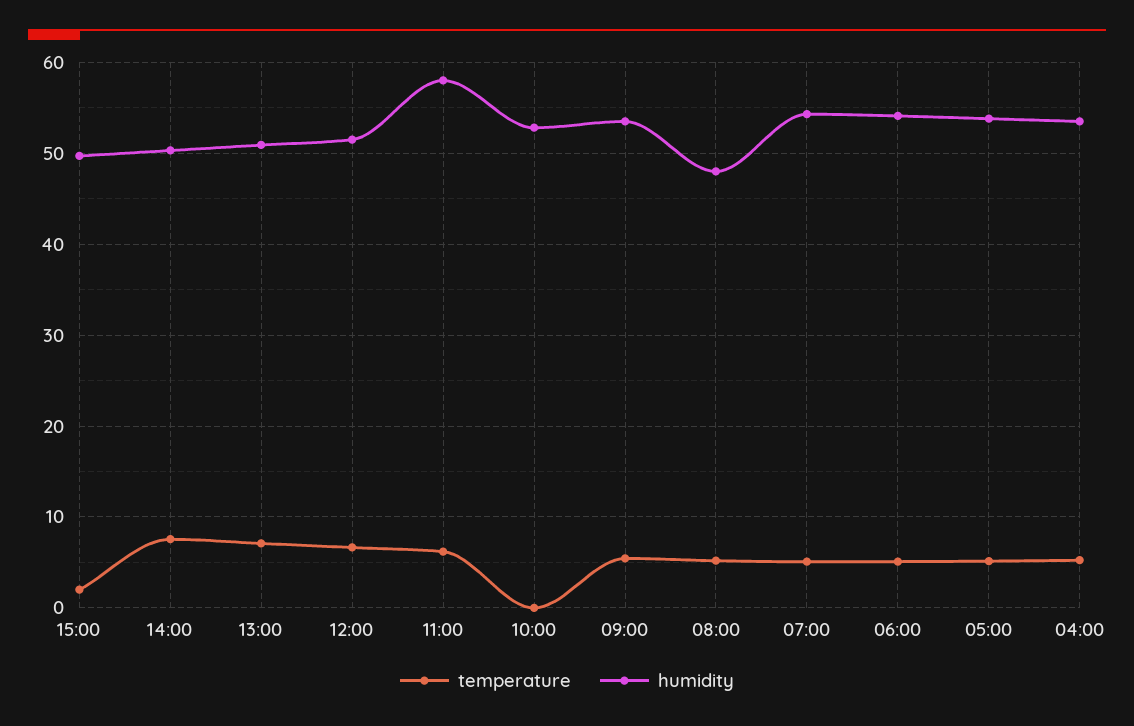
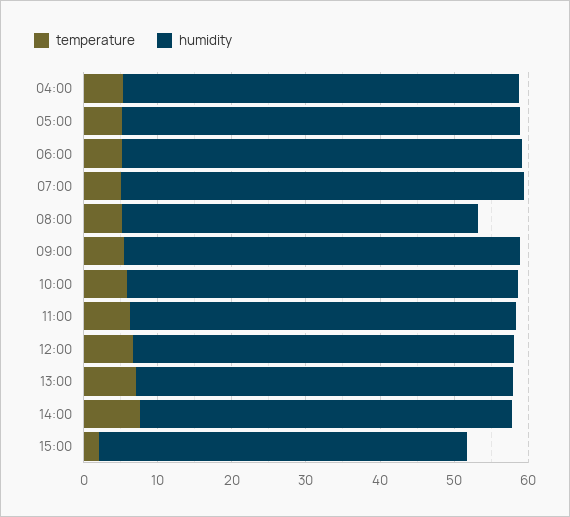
humidity, 11:00: 58 -> 52
temperature, 10:00: 0 -> 6

